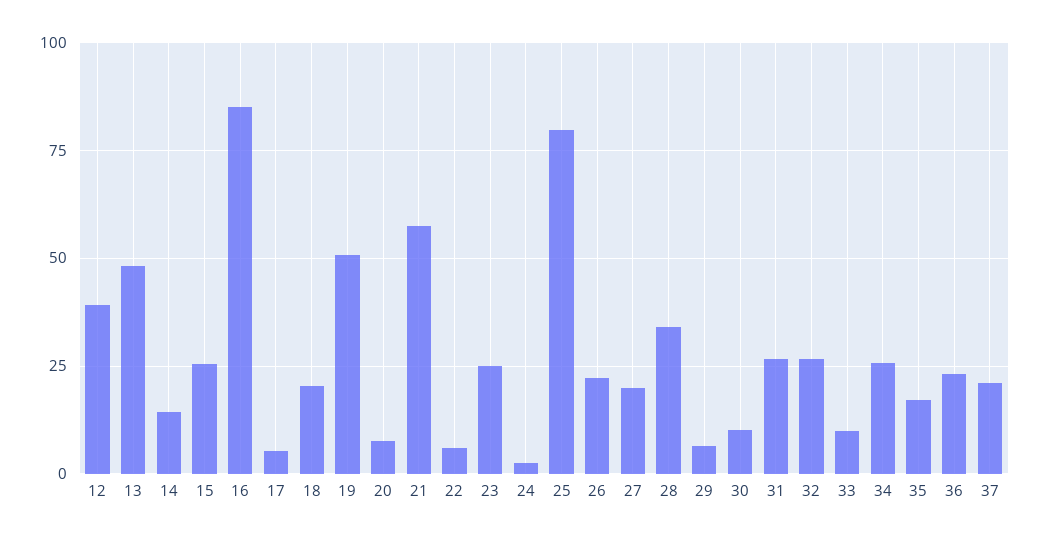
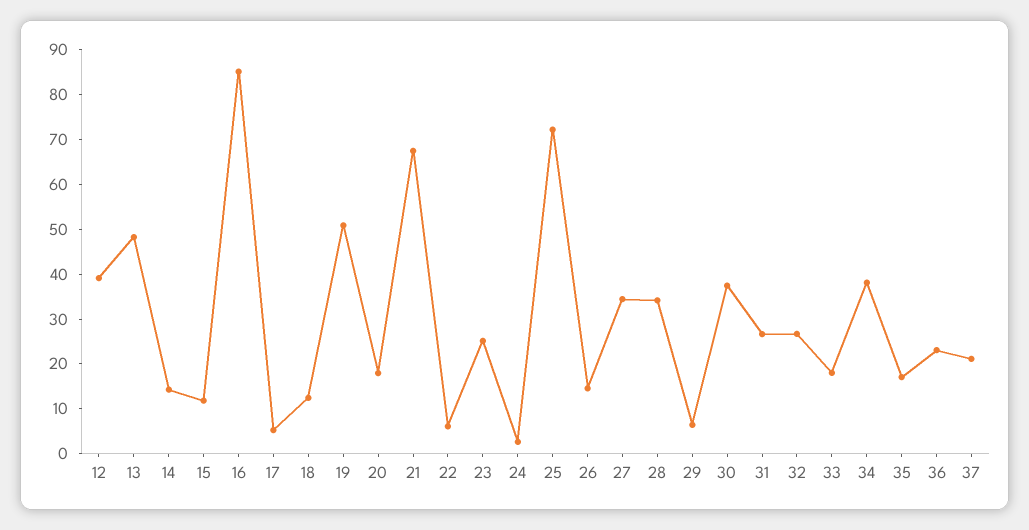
15: 25 -> 12
18: 20 -> 12
20: 7.5 -> 18
21: 57.5 -> 68
25: 80 -> 72
26: 22.5 -> 14
27: 20 -> 34
30: 10 -> 38
33: 10 -> 18
34: 25 -> 38

